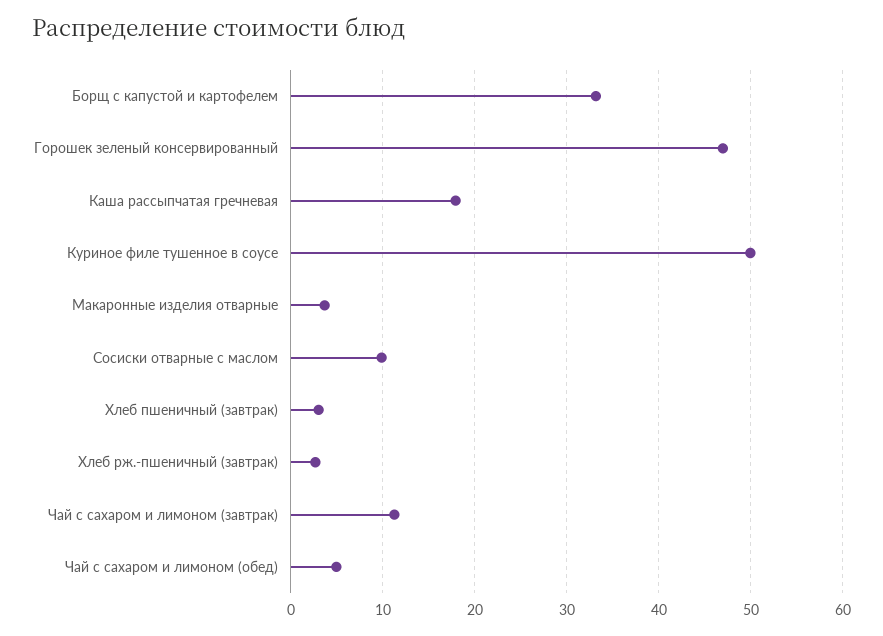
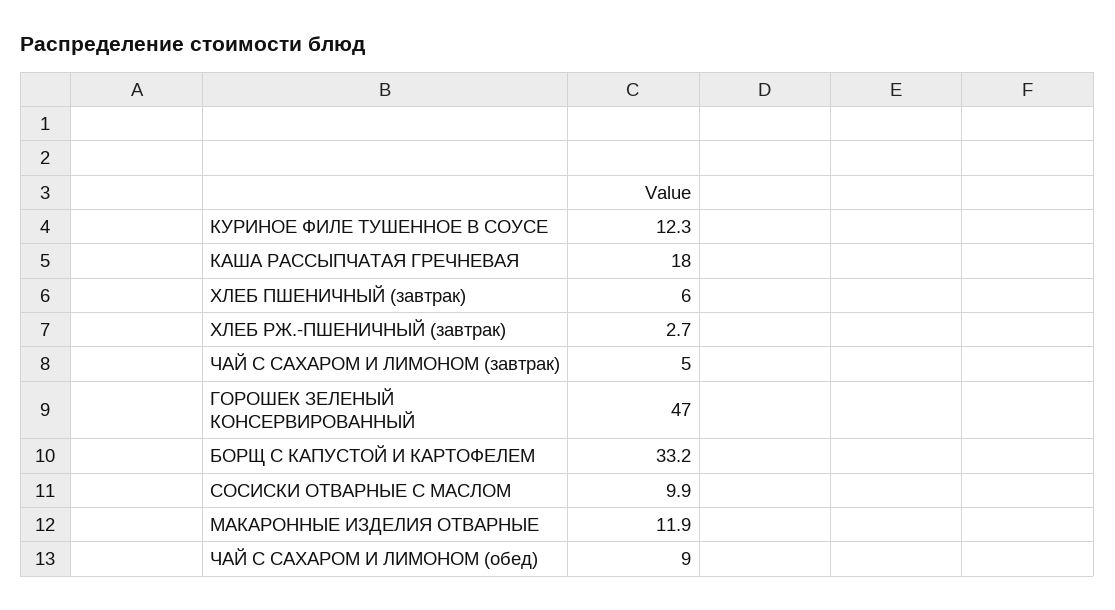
Куриное филе тушенное в соусе: 50 -> 12.3
Макаронные изделия отварные: 4 -> 11.9
Хлеб пшеничный (завтрак): 3 -> 6
Чай с сахаром и лимоном (завтрак): 11 -> 5
Чай с сахаром и лимоном (обед): 5 -> 9

